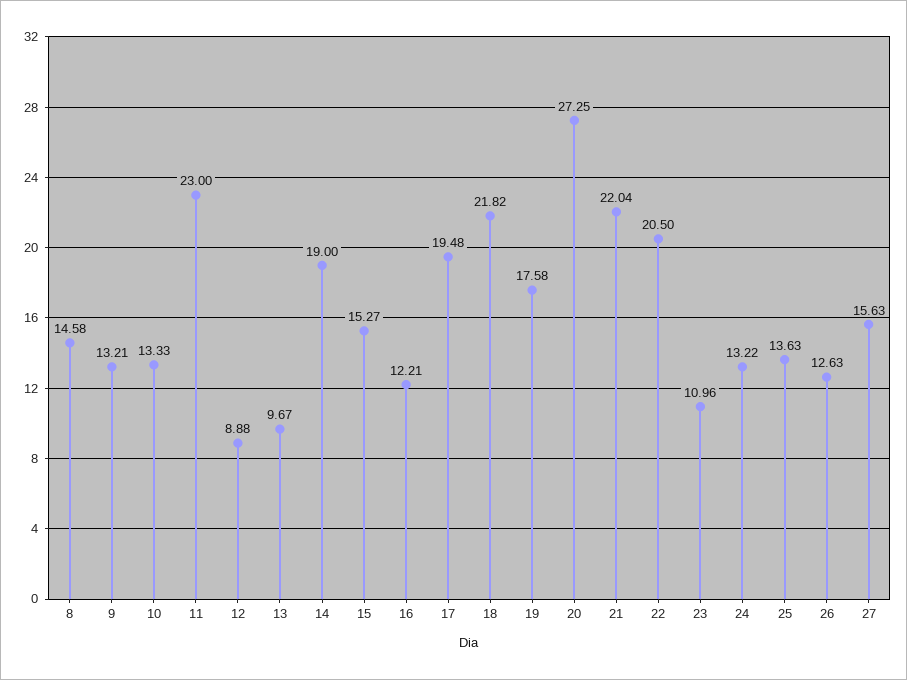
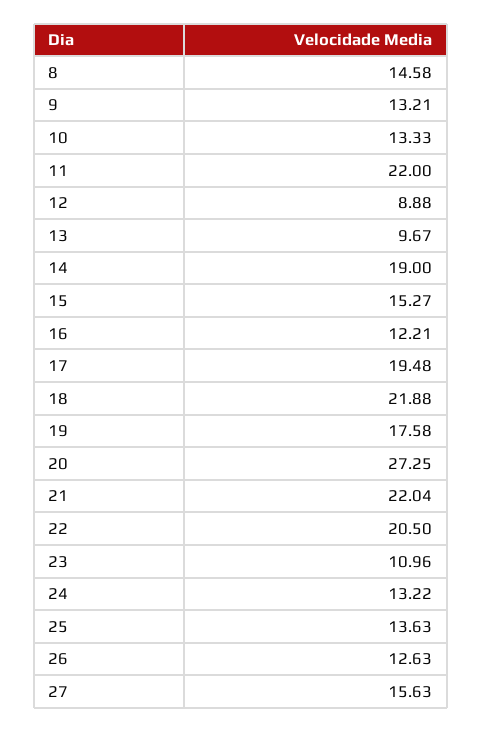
11: 23 -> 22
18: 21.82 -> 21.88

